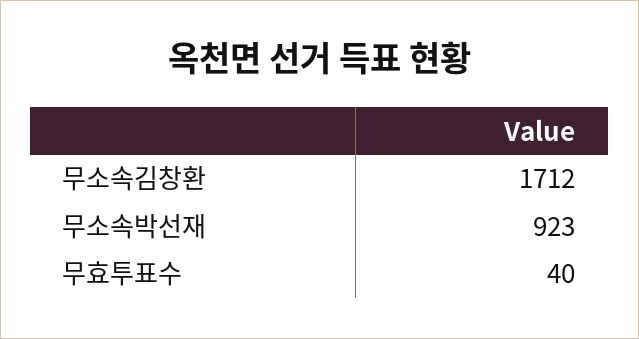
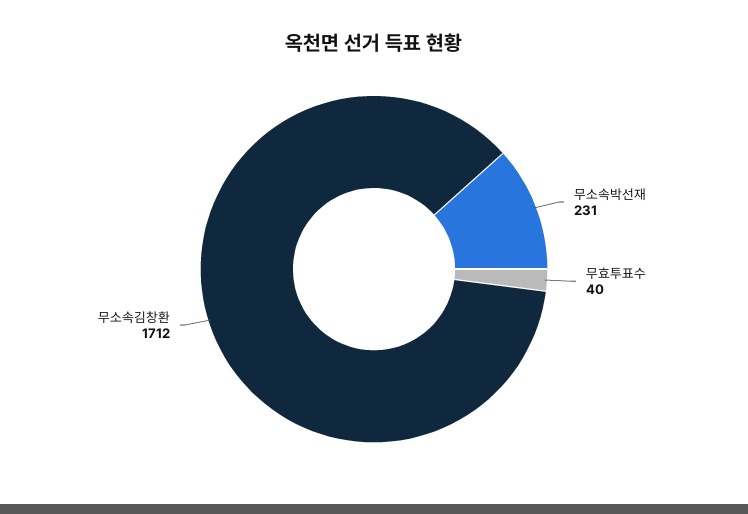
무소속박선재: 923 -> 231

